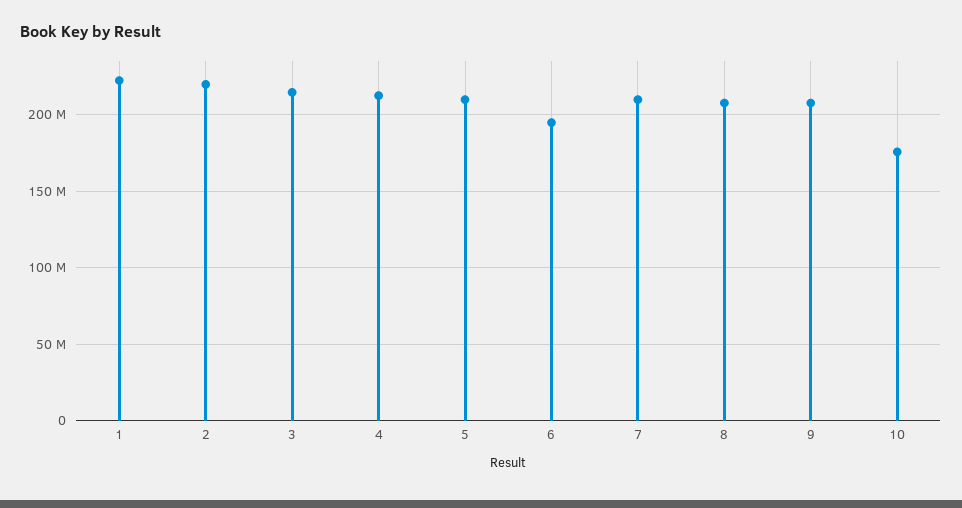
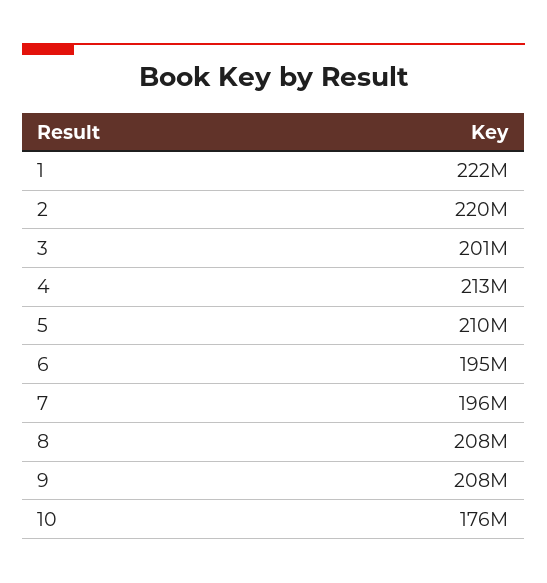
3: 215000000 -> 201000000
7: 210000000 -> 196000000

